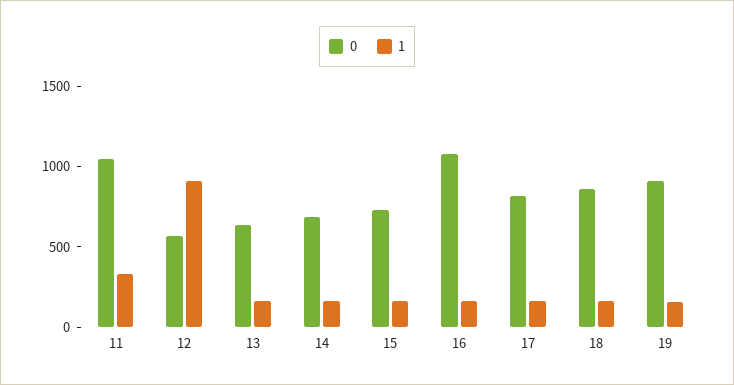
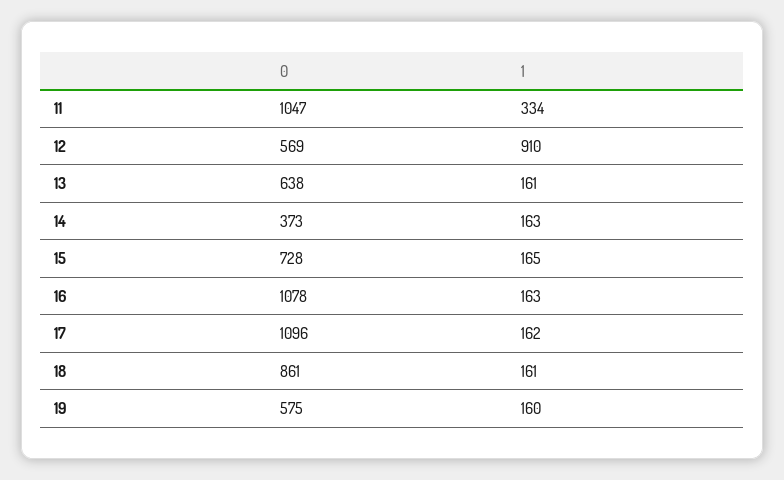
0, 14: 700 -> 373
0, 17: 800 -> 1096
0, 19: 900 -> 575

